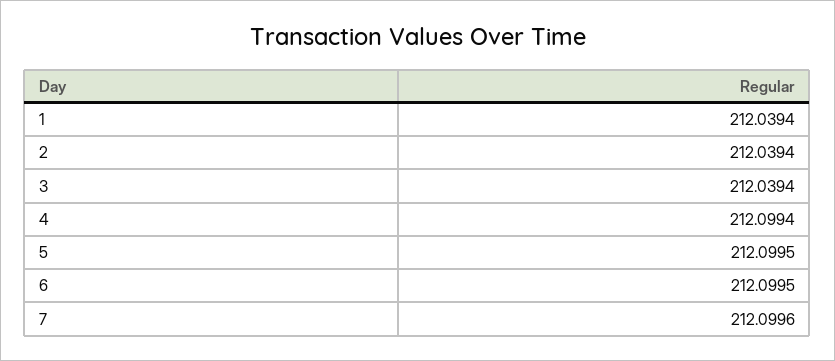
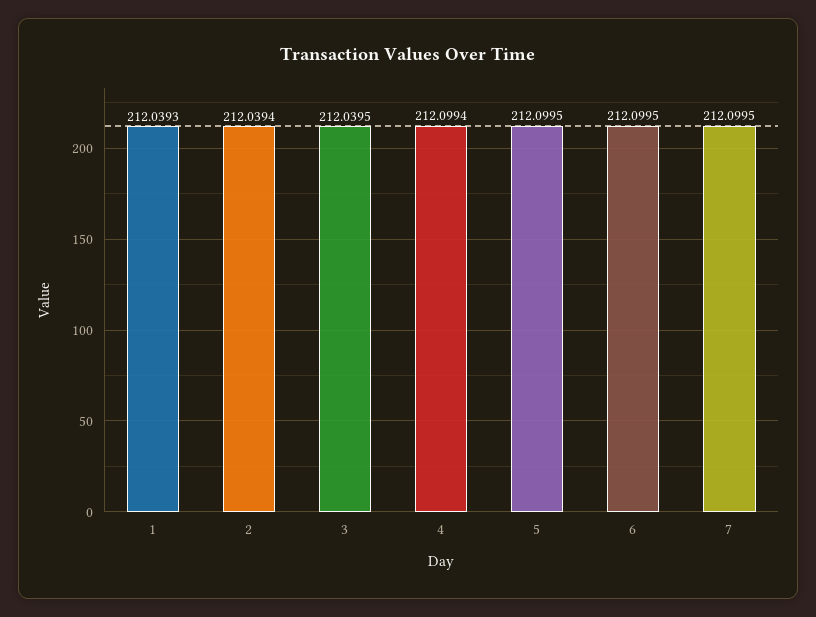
1: 212.0394 -> 212.0393
3: 212.0394 -> 212.0395
7: 212.0996 -> 212.0995

